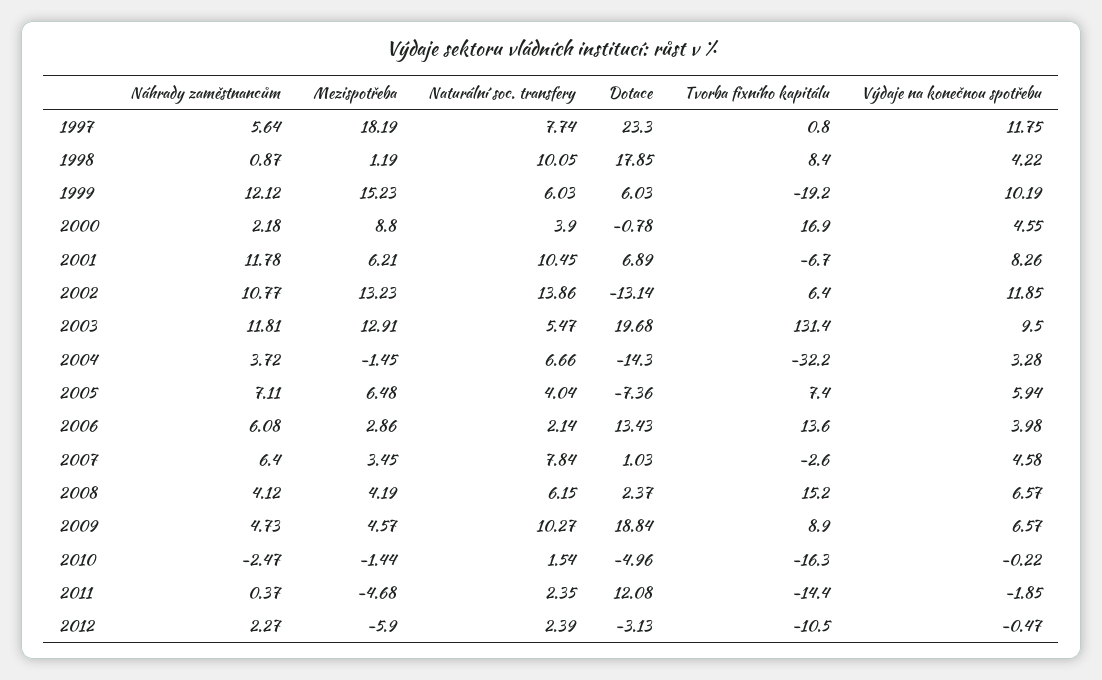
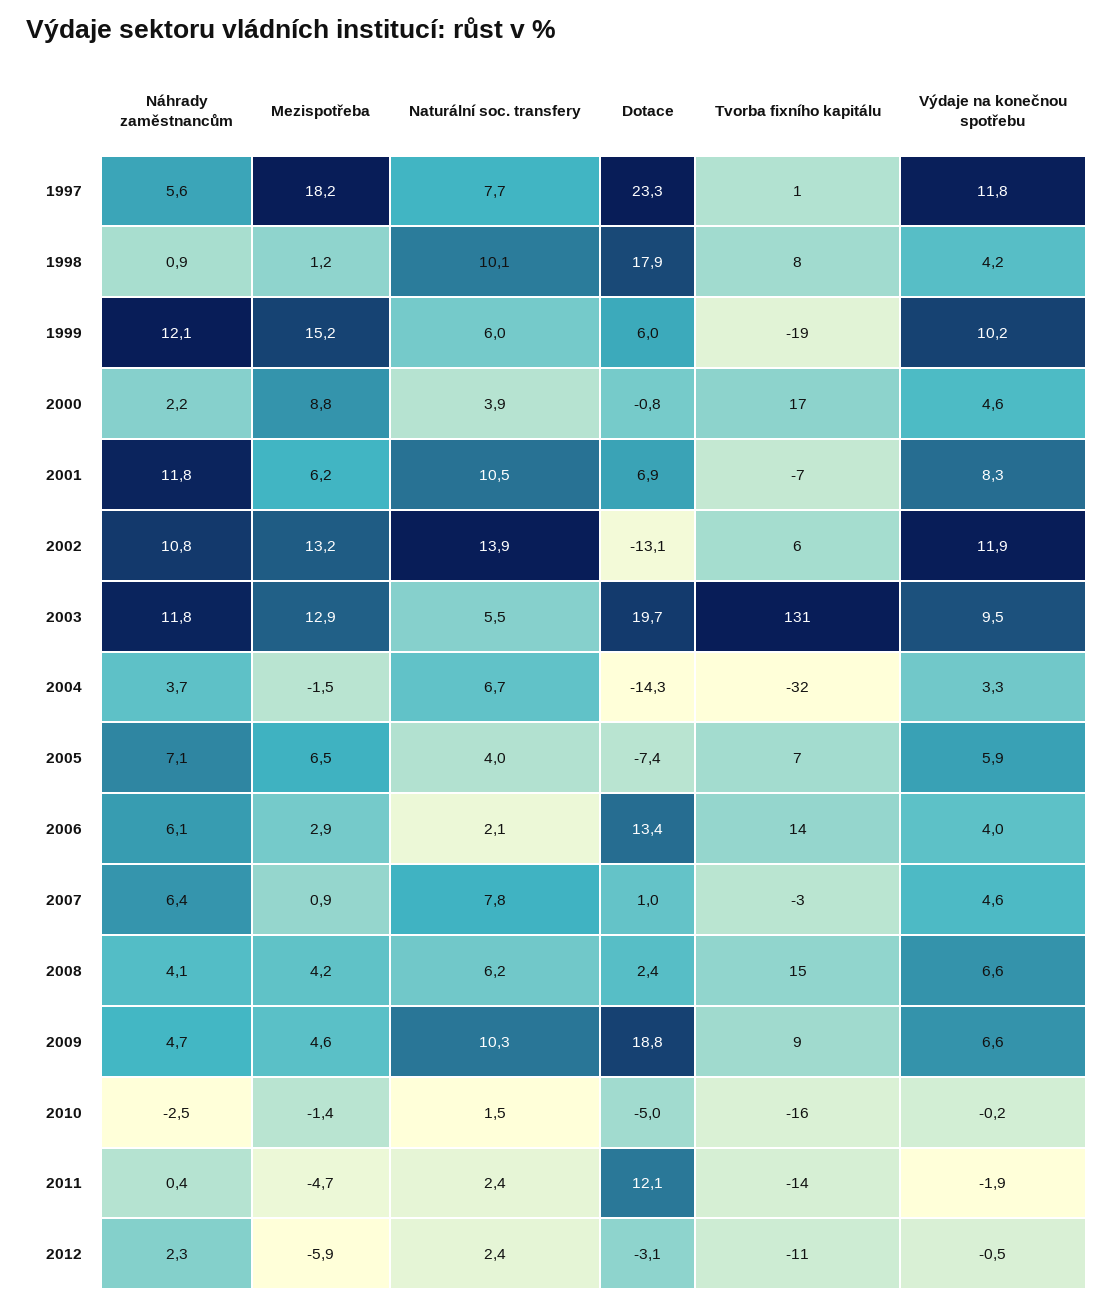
Mezispotřeba, 2007: 3.45 -> 0.9

